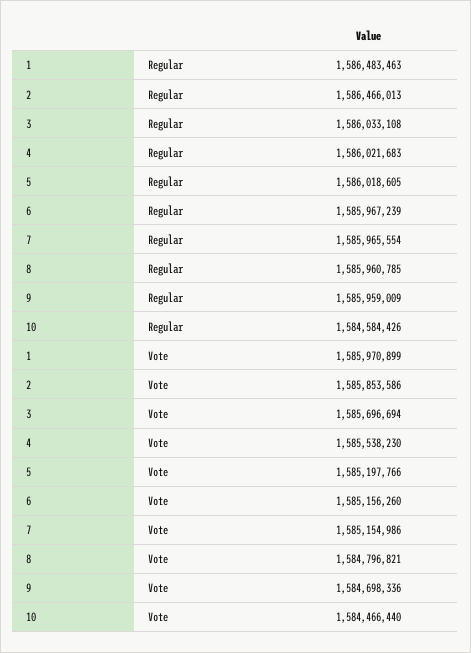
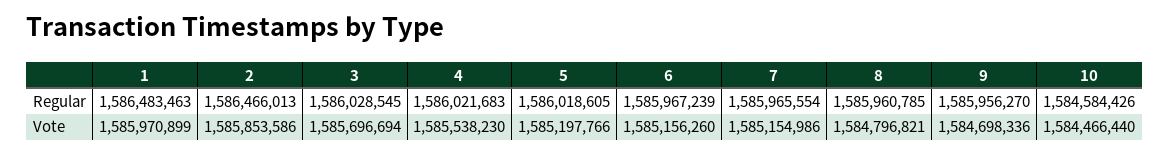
3, Regular: 1586033108 -> 1586028545
9, Regular: 1585959009 -> 1585956270

